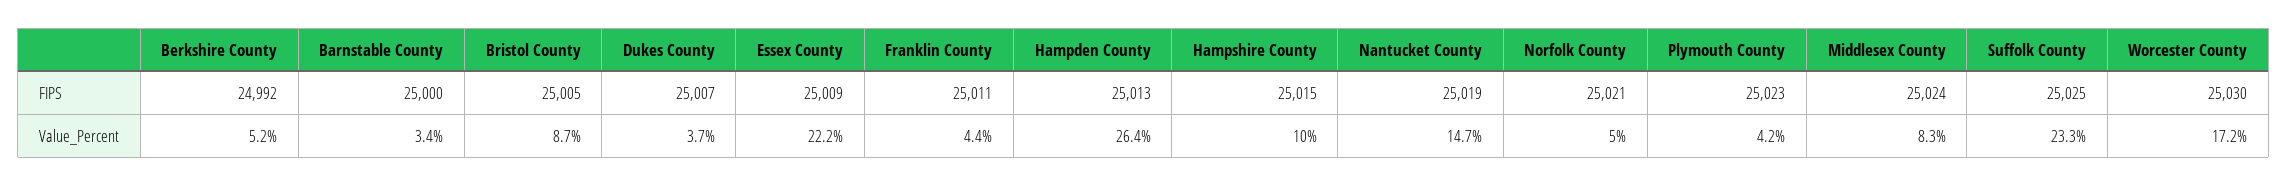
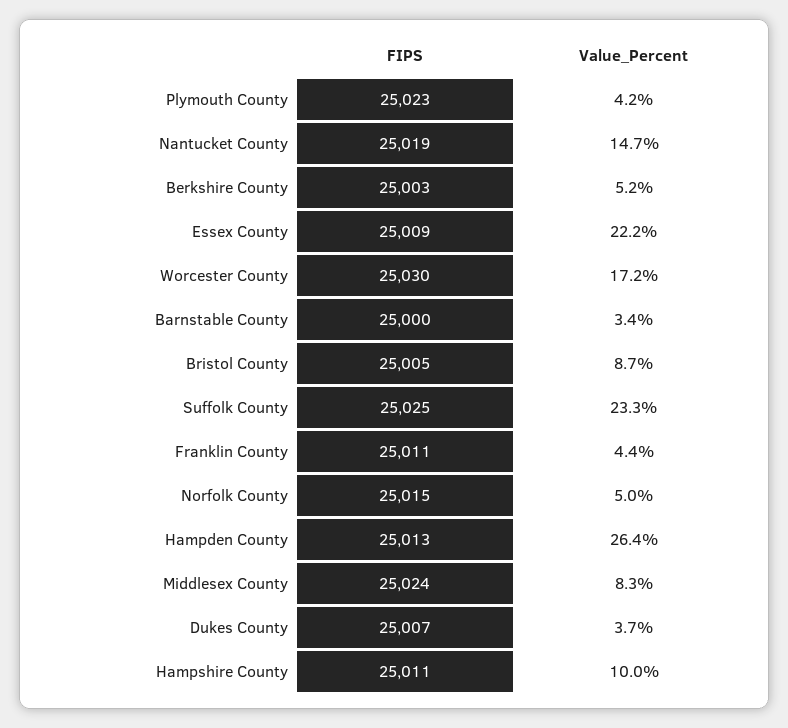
Berkshire County, FIPS: 24992 -> 25003
Hampshire County, FIPS: 25015 -> 25011
Norfolk County, FIPS: 25021 -> 25015

